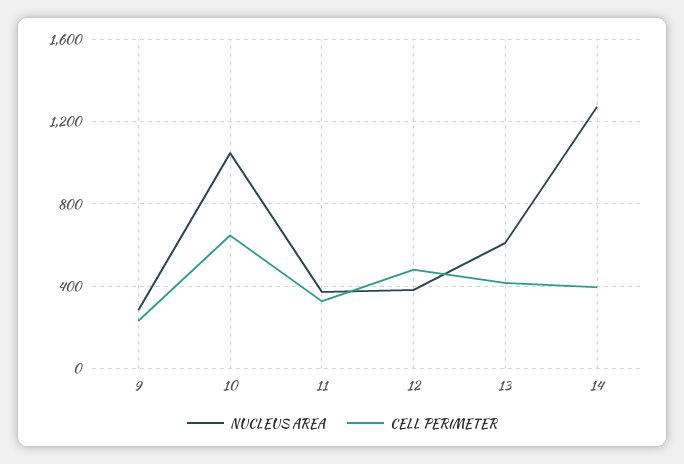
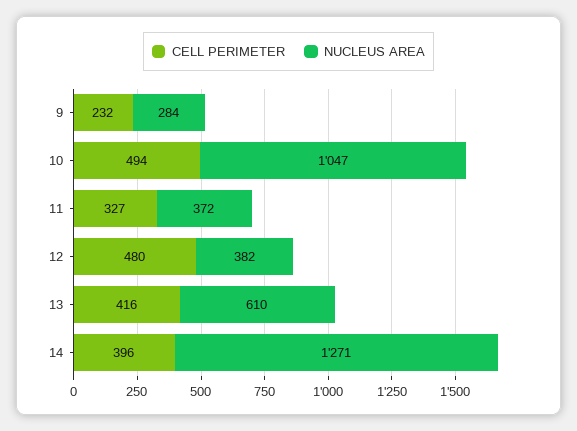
CELL PERIMETER, 10: 650 -> 494

